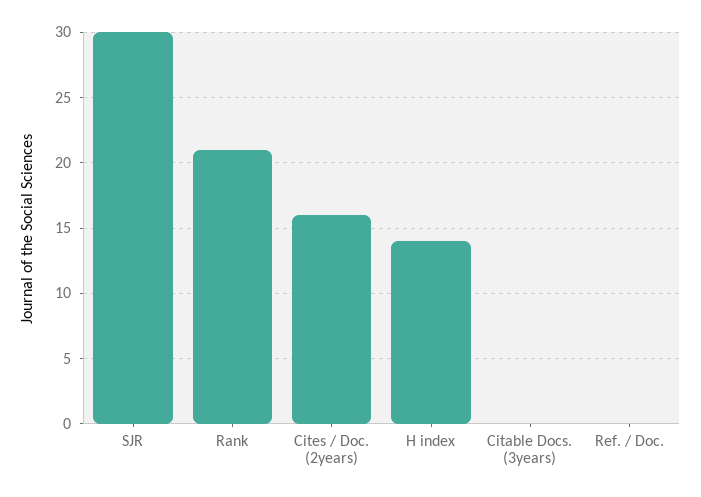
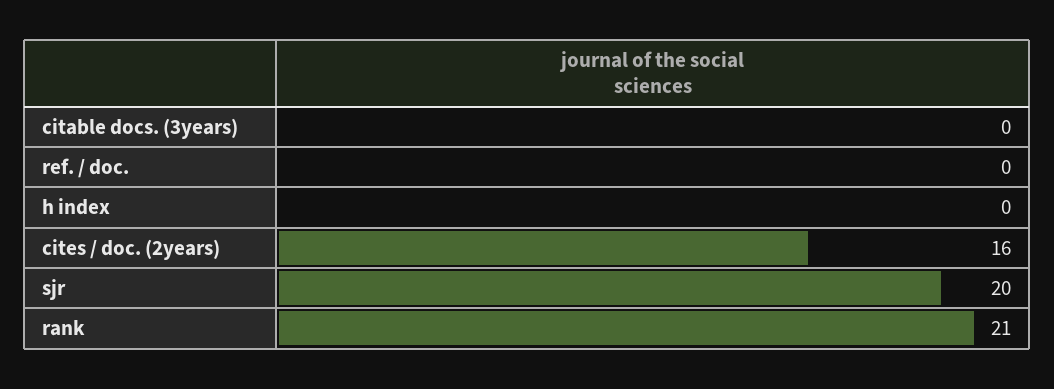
SJR: 30 -> 20
H index: 14 -> 0

